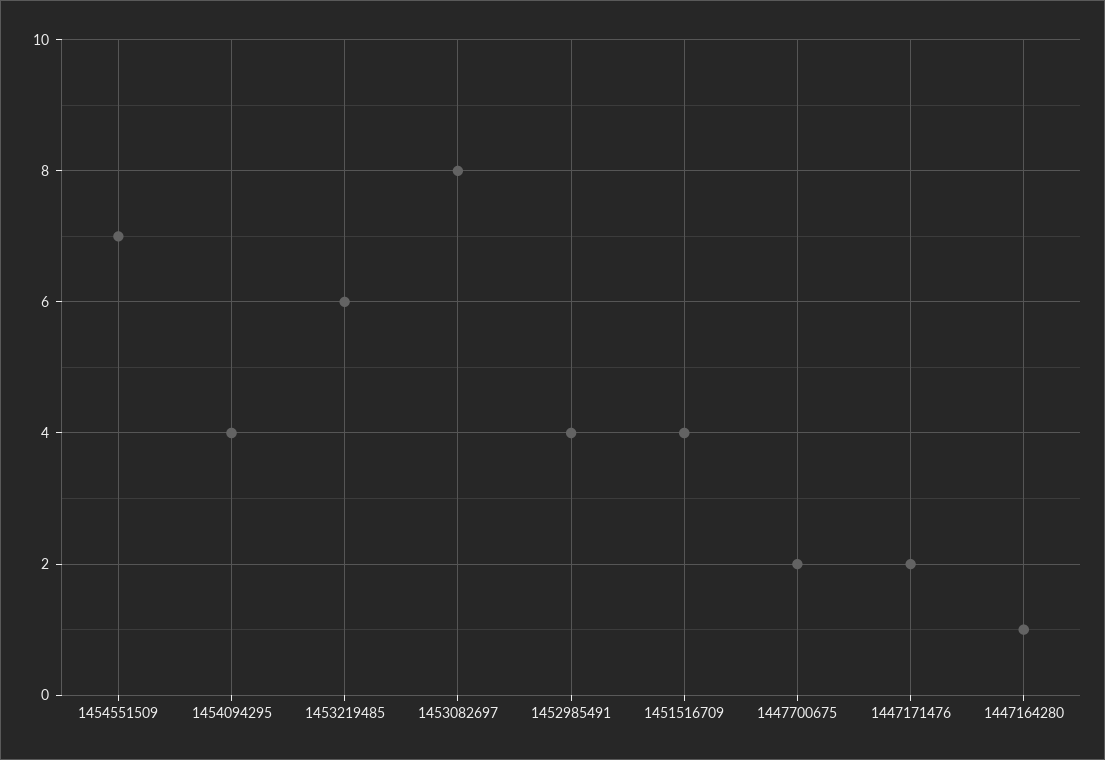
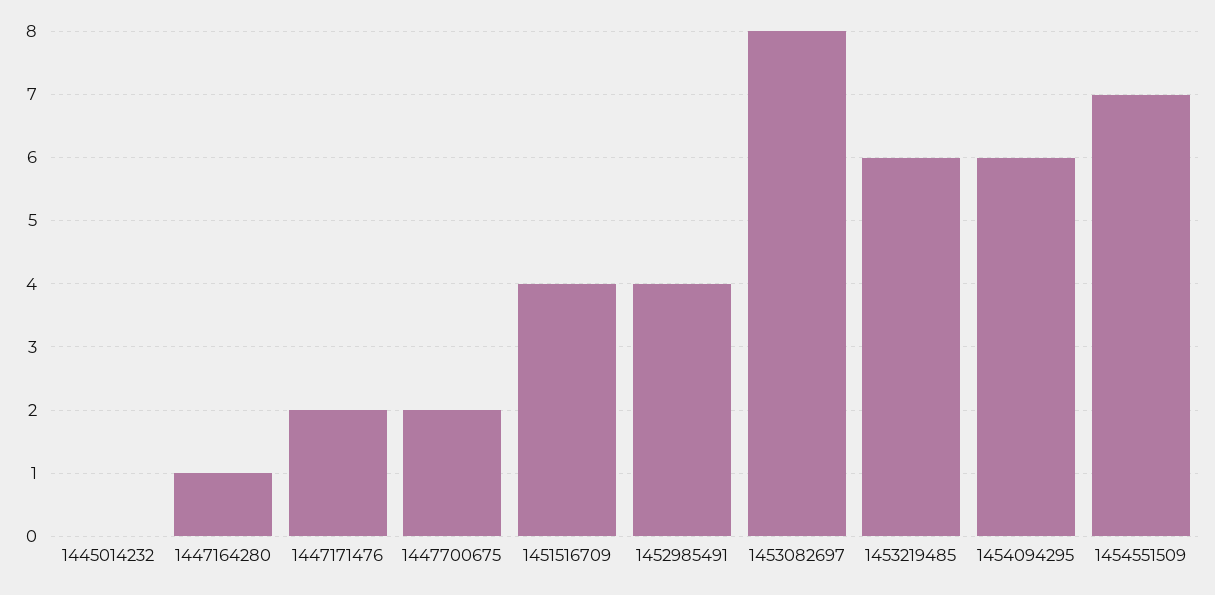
1454094295: 4 -> 6
1445014232: none -> 0

